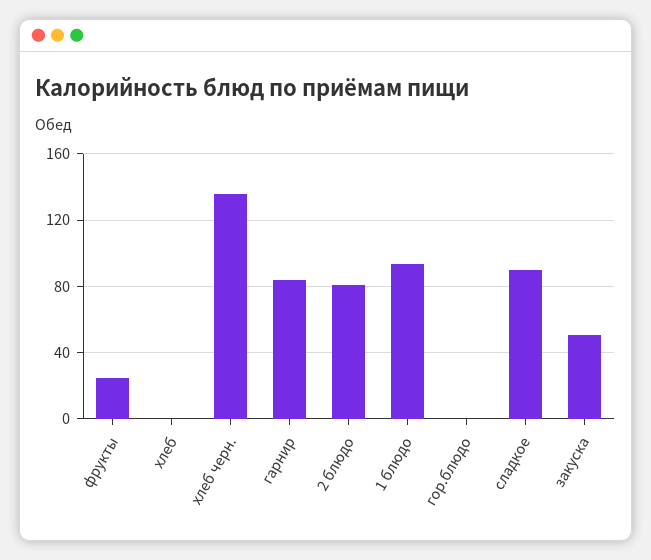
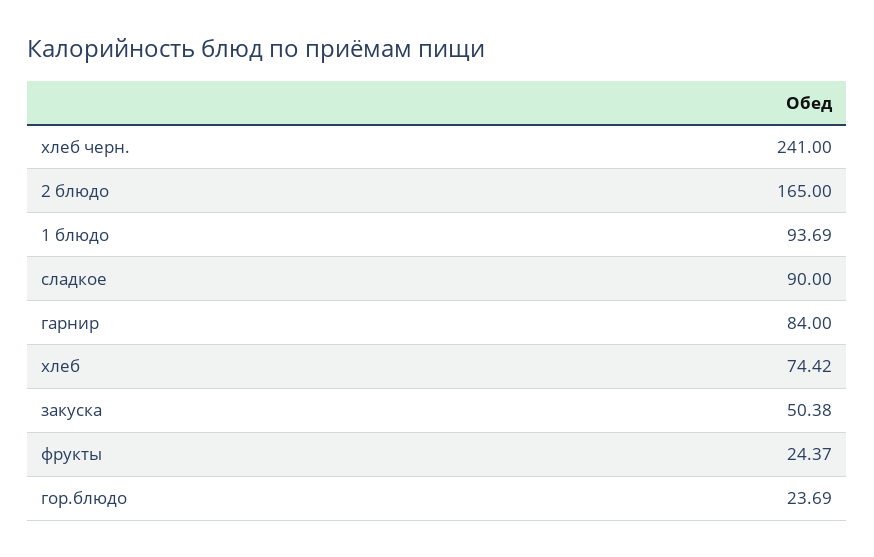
хлеб: 0 -> 74.42
хлеб черн.: 135 -> 241
2 блюдо: 80 -> 165
гор.блюдо: 0 -> 23.69

